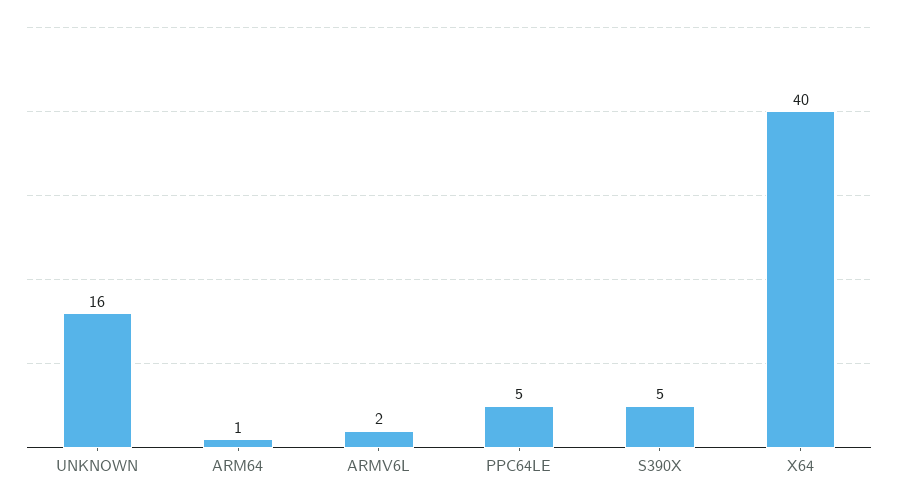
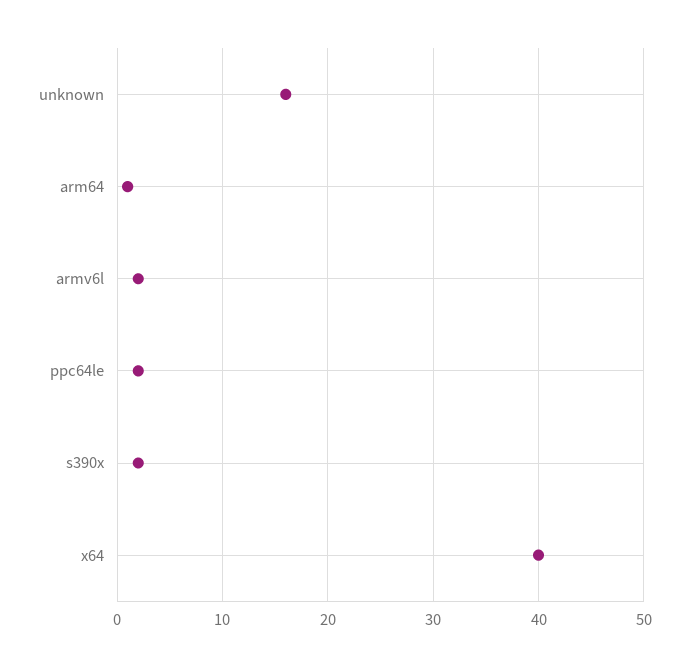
PPC64LE: 5 -> 2
S390X: 5 -> 2

